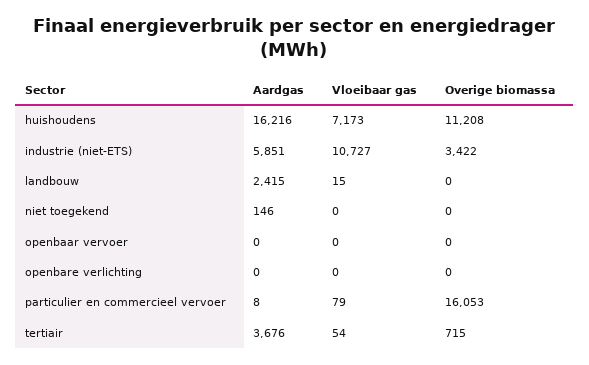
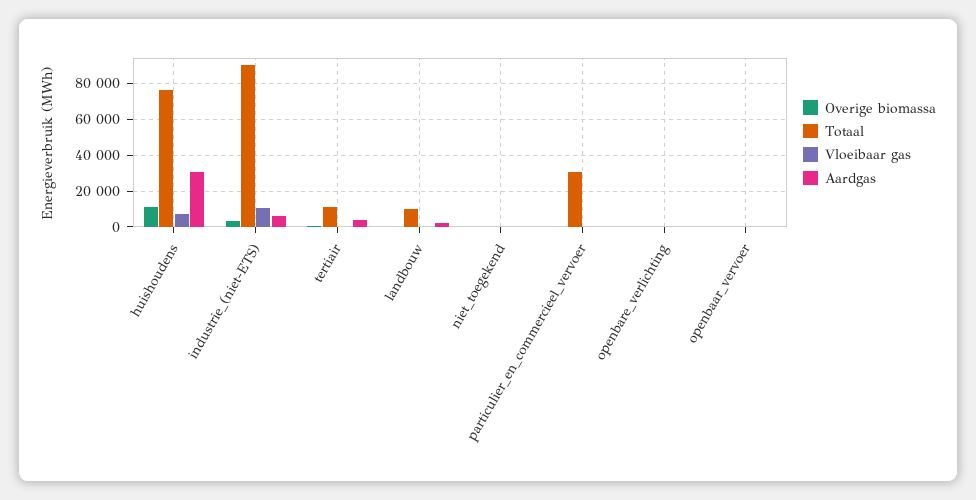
Aardgas, huishoudens: 16216 -> 30000
Overige biomassa, particulier en commercieel vervoer: 16053 -> 0
Totaal, huishoudens: none -> 75000
Totaal, industrie (niet-ETS): none -> 90000
Totaal, tertiair: none -> 10000
Totaal, landbouw: none -> 10000
Totaal, niet toegekend: none -> 0
Totaal, particulier en commercieel vervoer: none -> 30000
Totaal, openbare verlichting: none -> 0
Totaal, openbaar vervoer: none -> 0

